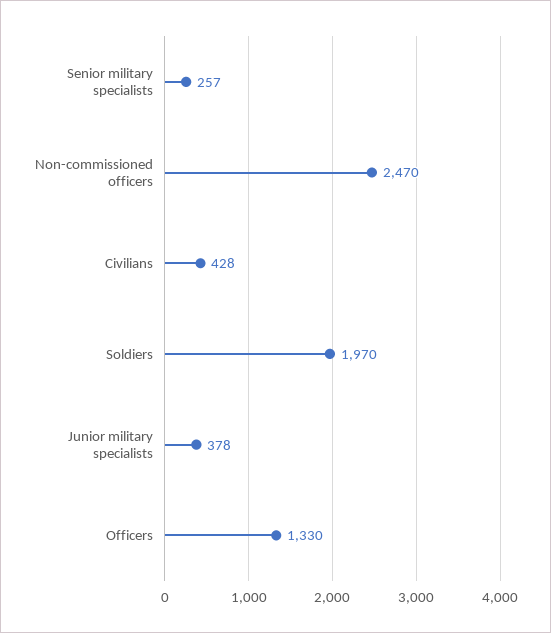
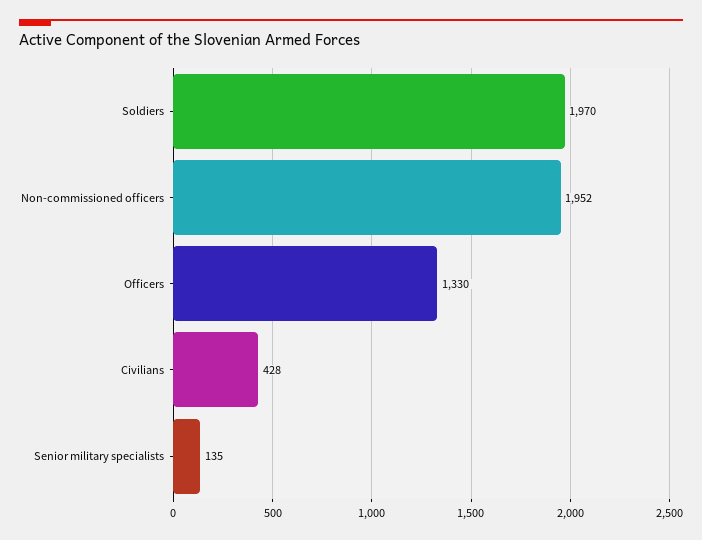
Senior military specialists: 257 -> 135
Non-commissioned officers: 2470 -> 1952
Junior military specialists: 378 -> none

